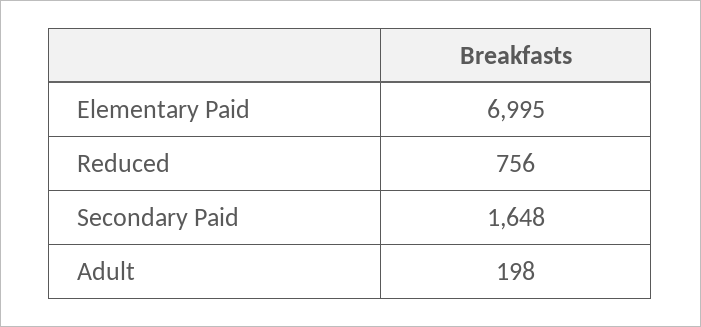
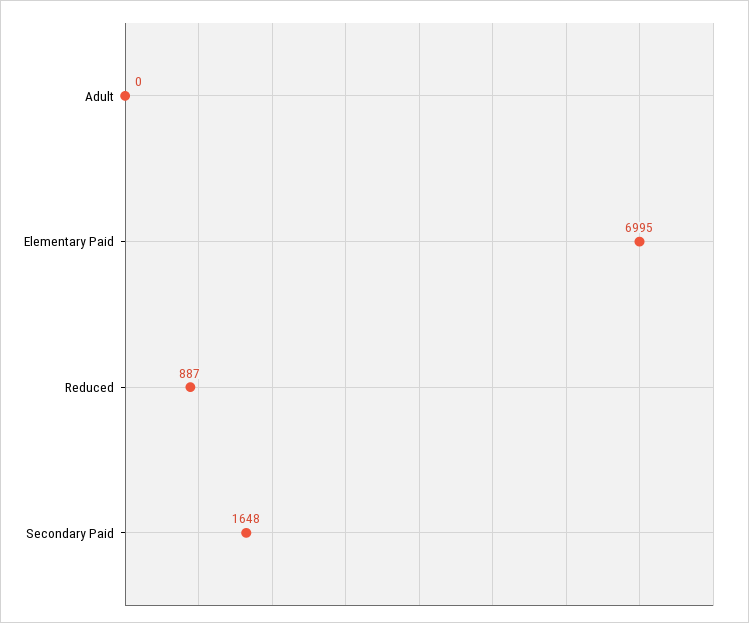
Reduced: 756 -> 887
Adult: 198 -> 0

